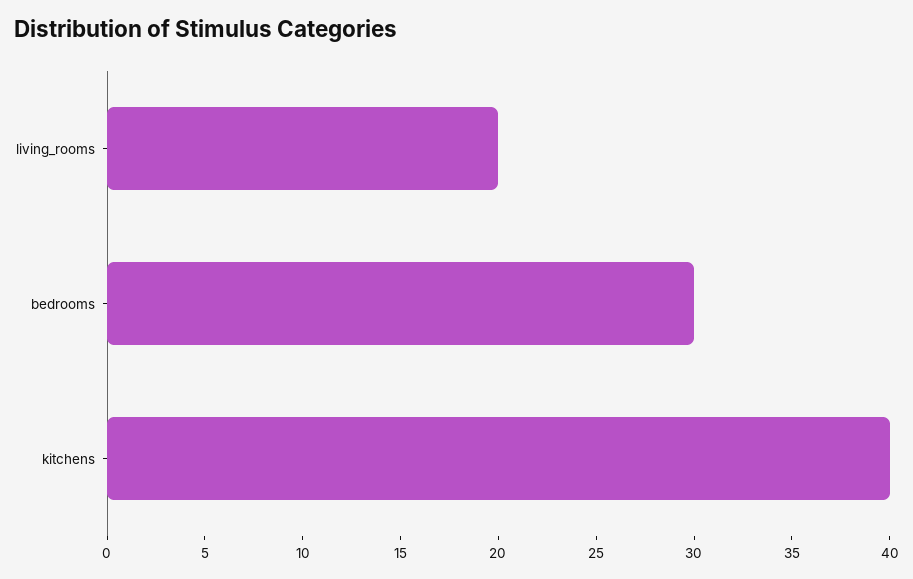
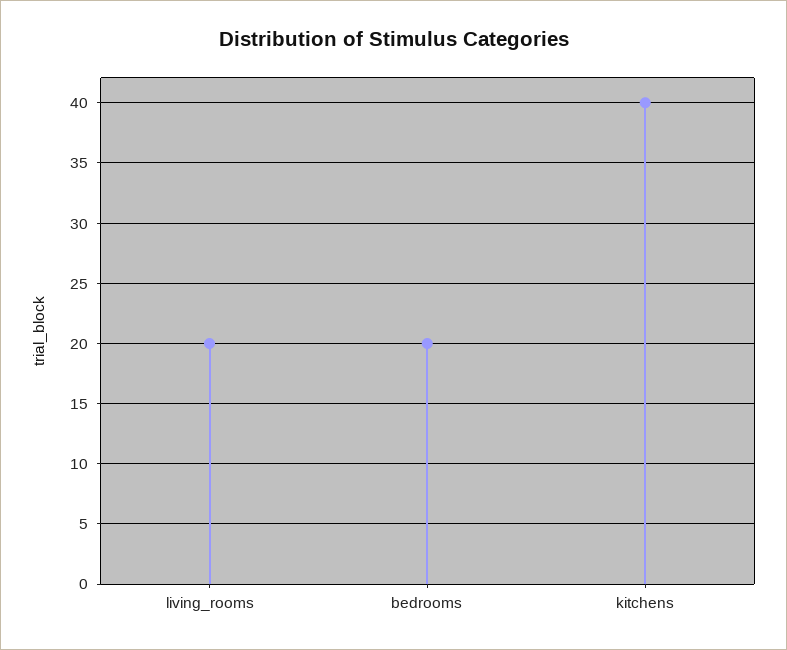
bedrooms: 30 -> 20

